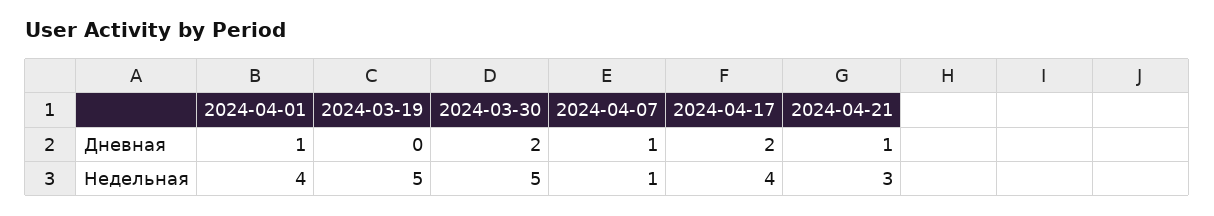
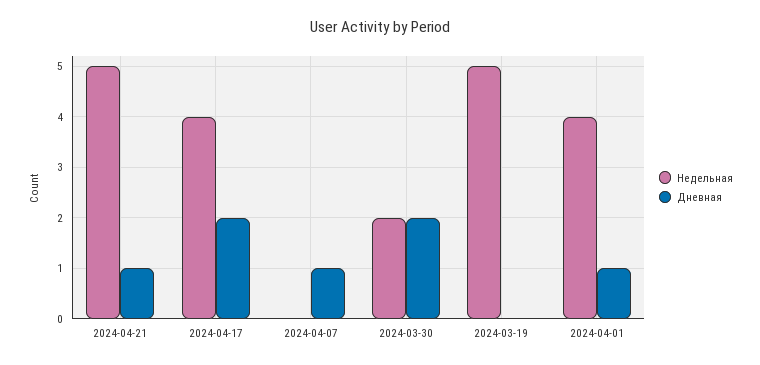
Недельная, 2024-03-30: 5 -> 2
Недельная, 2024-04-07: 1 -> 0
Недельная, 2024-04-21: 3 -> 5

